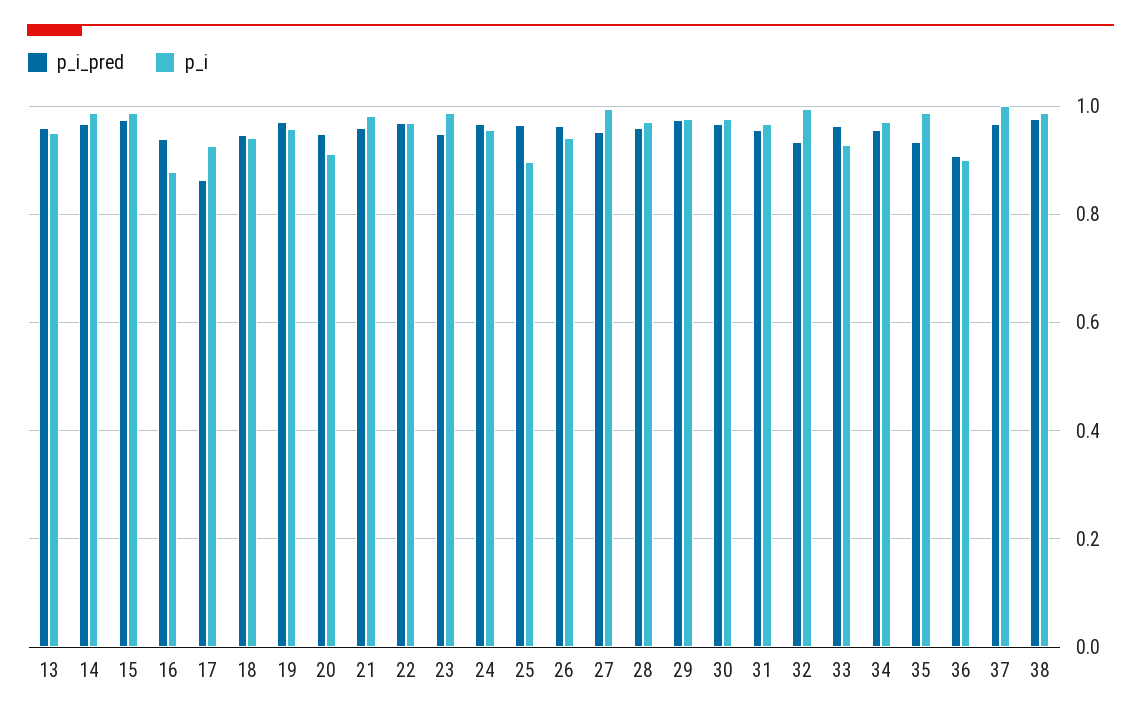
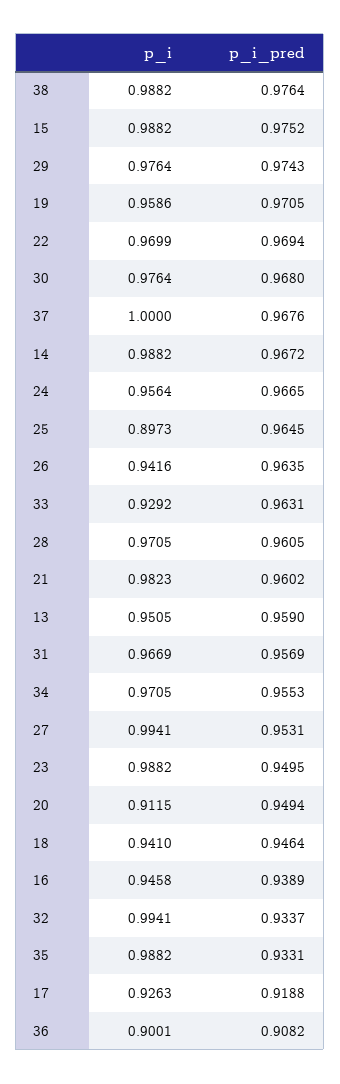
p_i, 16: 0.88 -> 0.9458
p_i_pred, 17: 0.86 -> 0.9188

